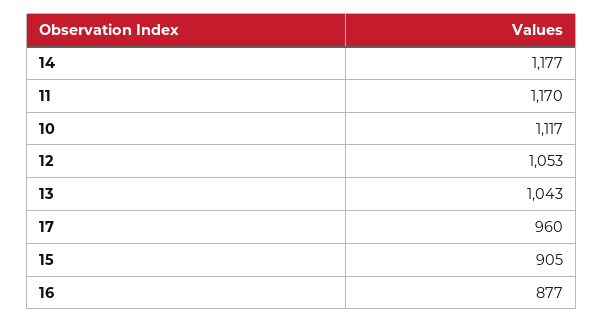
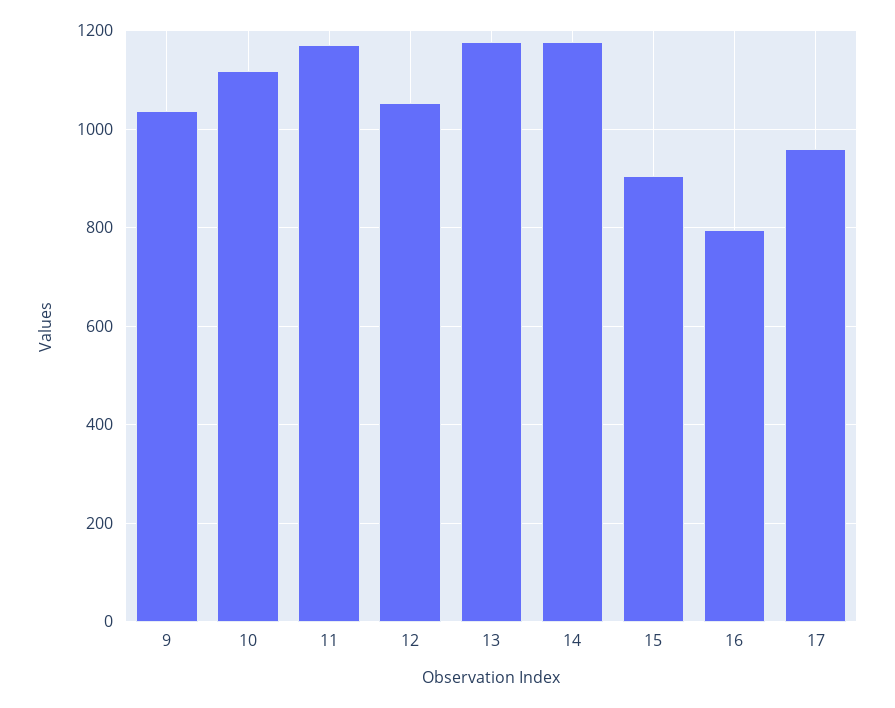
13: 1043 -> 1180
16: 877 -> 800
9: none -> 1040

